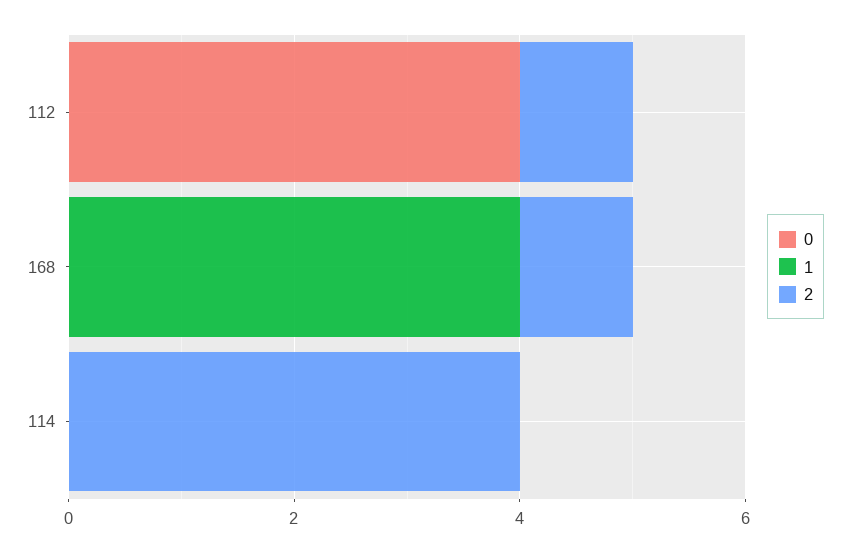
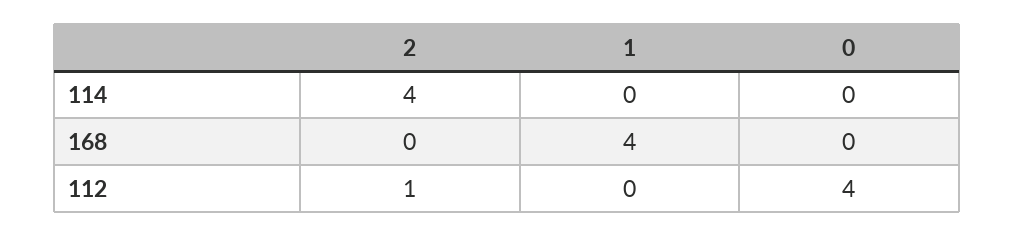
2, 168: 1 -> 0

